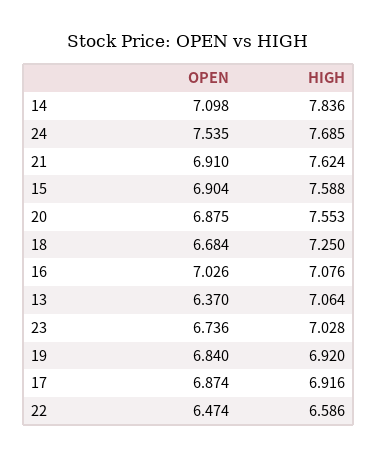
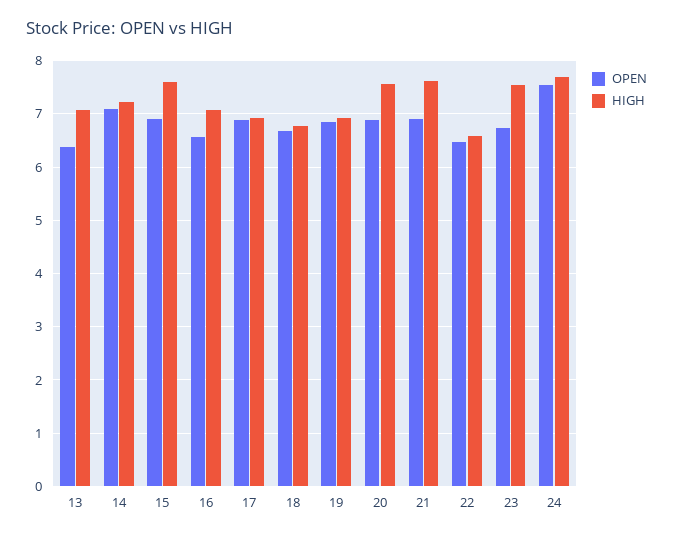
HIGH, 14: 7.836 -> 7.2
HIGH, 18: 7.25 -> 6.8
OPEN, 16: 7.026 -> 6.6
HIGH, 23: 7.028 -> 7.6

